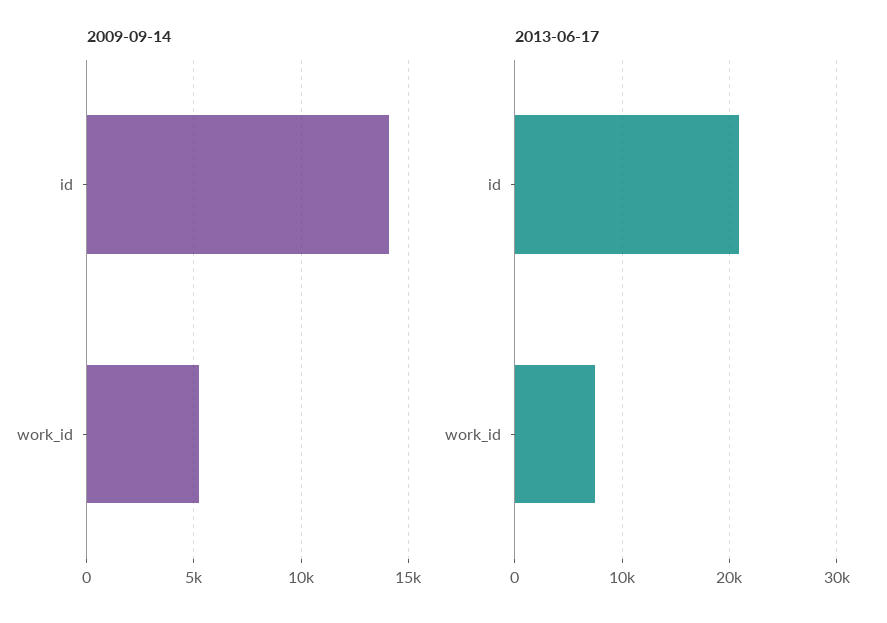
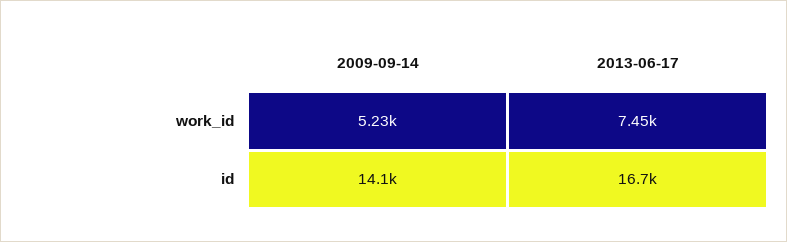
2013-06-17, id: 21000 -> 16700

